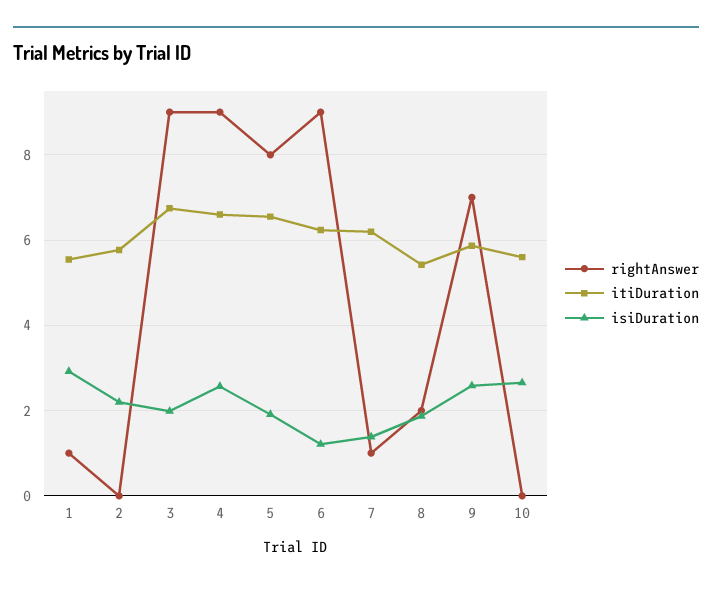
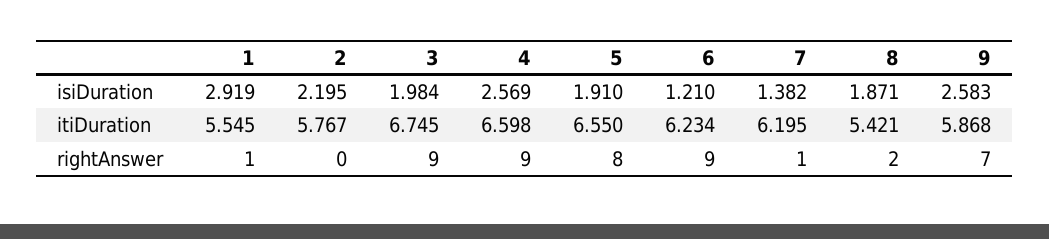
rightAnswer, 10: 0 -> none
itiDuration, 10: 5.6 -> none
isiDuration, 10: 2.6 -> none

